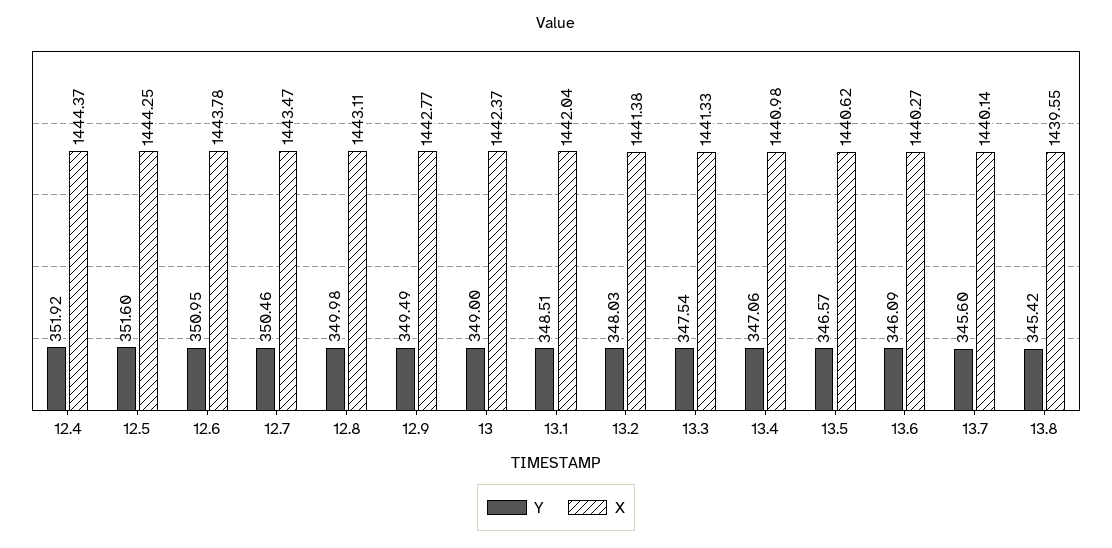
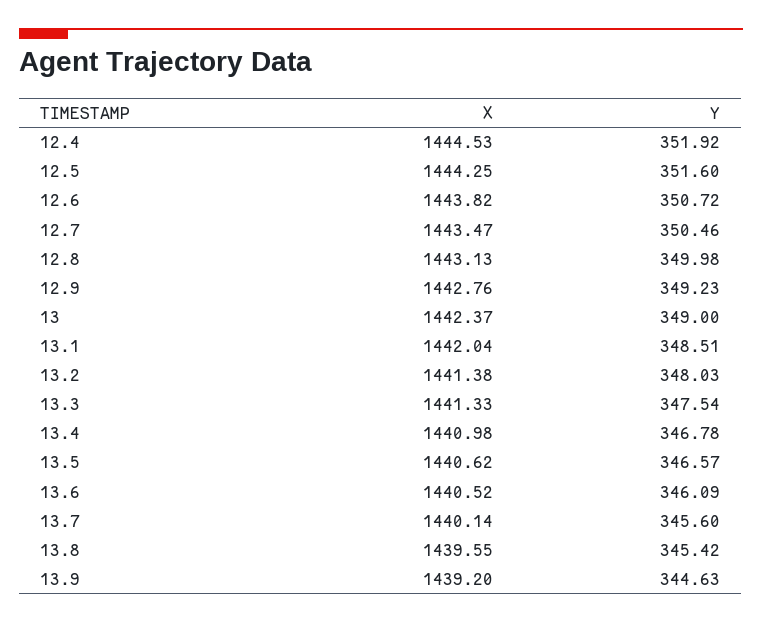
X, 12.4: 1444.37 -> 1444.53
Y, 12.6: 350.95 -> 350.72
X, 12.6: 1443.78 -> 1443.82
X, 12.8: 1443.11 -> 1443.13
Y, 12.9: 349.49 -> 349.23
X, 12.9: 1442.77 -> 1442.76
Y, 13.4: 347.06 -> 346.78
X, 13.6: 1440.27 -> 1440.52
X, 13.9: none -> 1439.2
Y, 13.9: none -> 344.63

